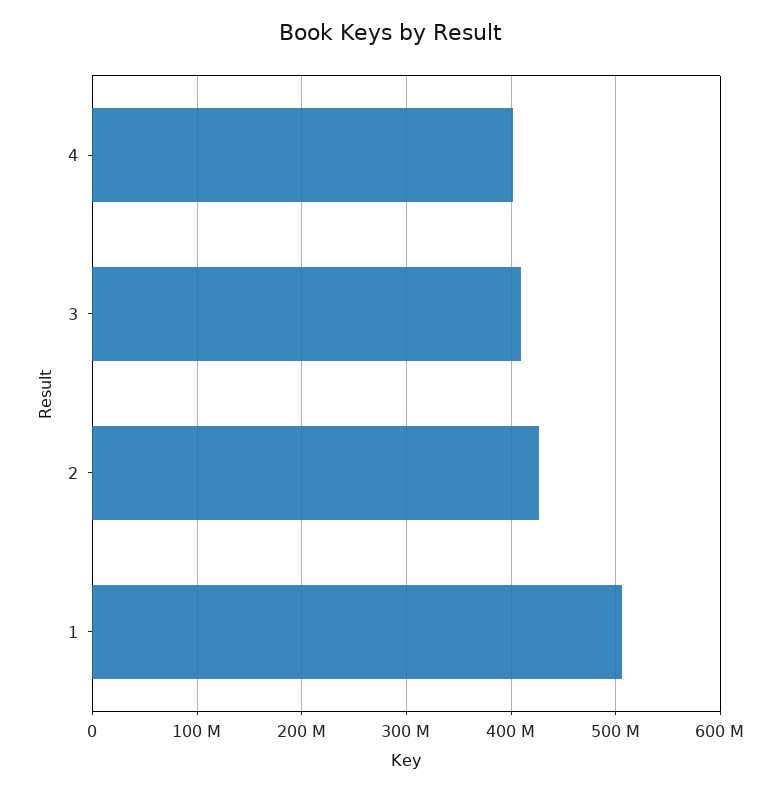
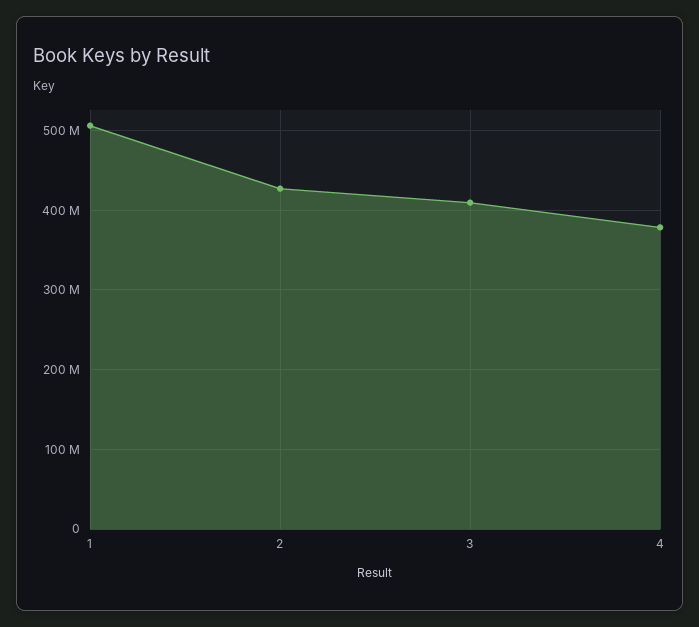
4: 400000000 -> 380000000

